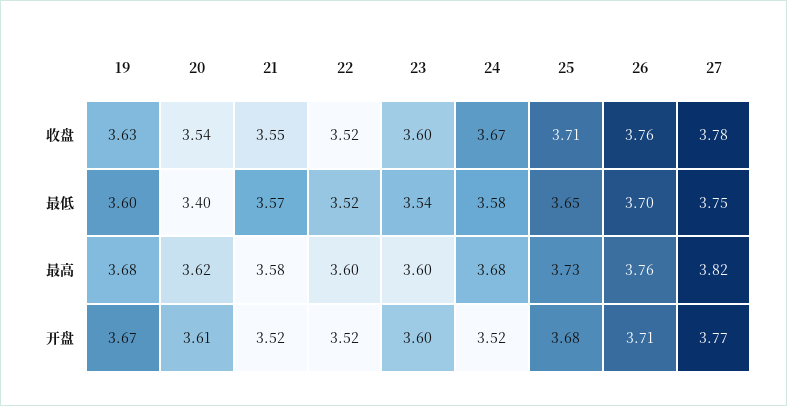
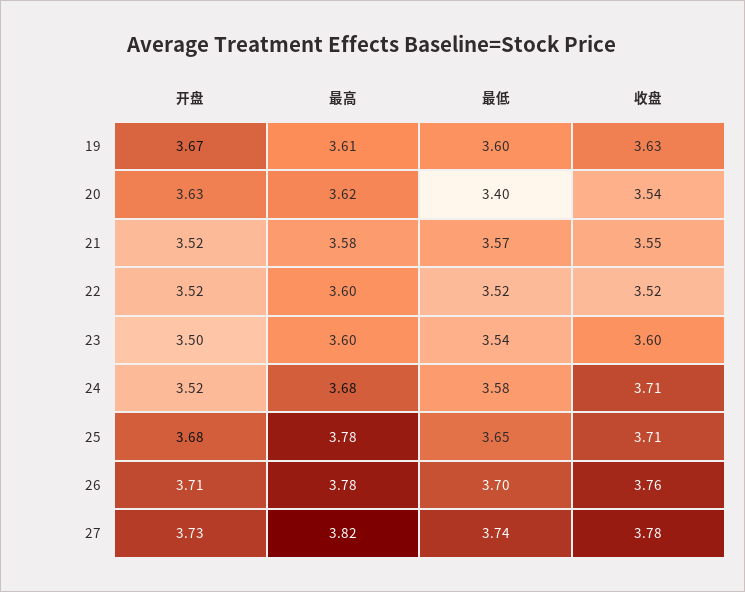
24, 收盘: 3.67 -> 3.71
27, 最低: 3.75 -> 3.74
19, 最高: 3.68 -> 3.61
25, 最高: 3.73 -> 3.78
26, 最高: 3.76 -> 3.78
20, 开盘: 3.61 -> 3.63
23, 开盘: 3.6 -> 3.5
27, 开盘: 3.77 -> 3.73

